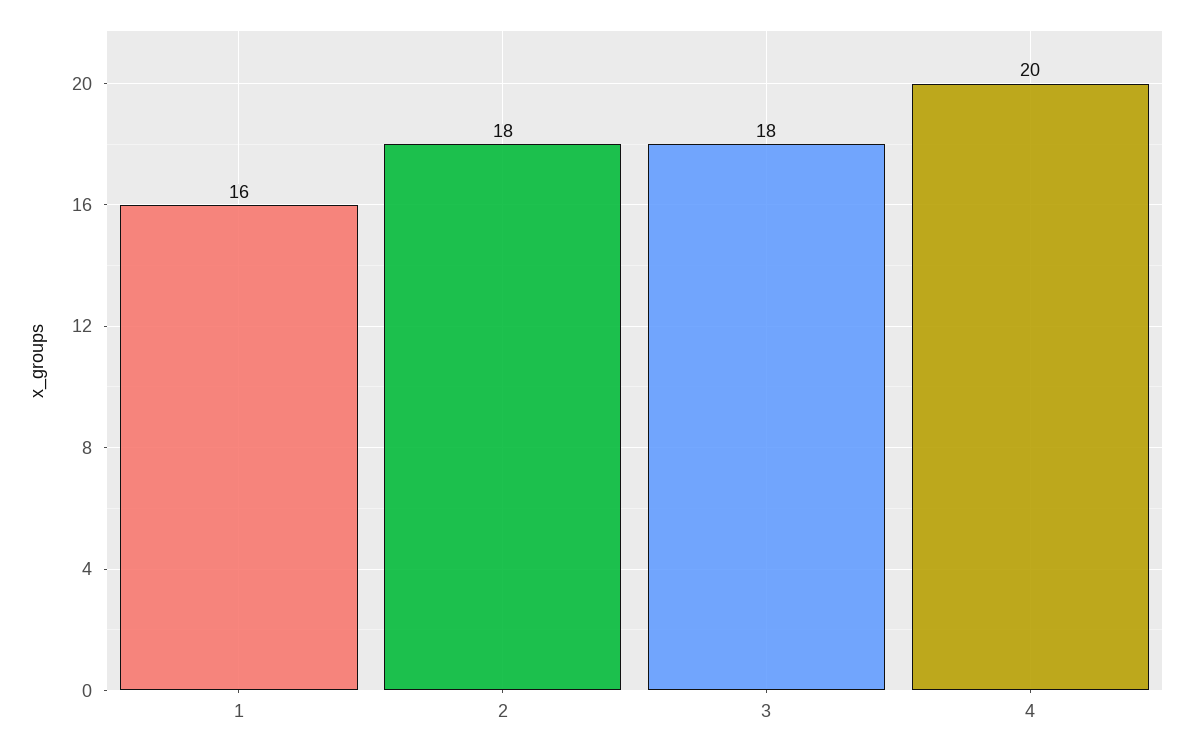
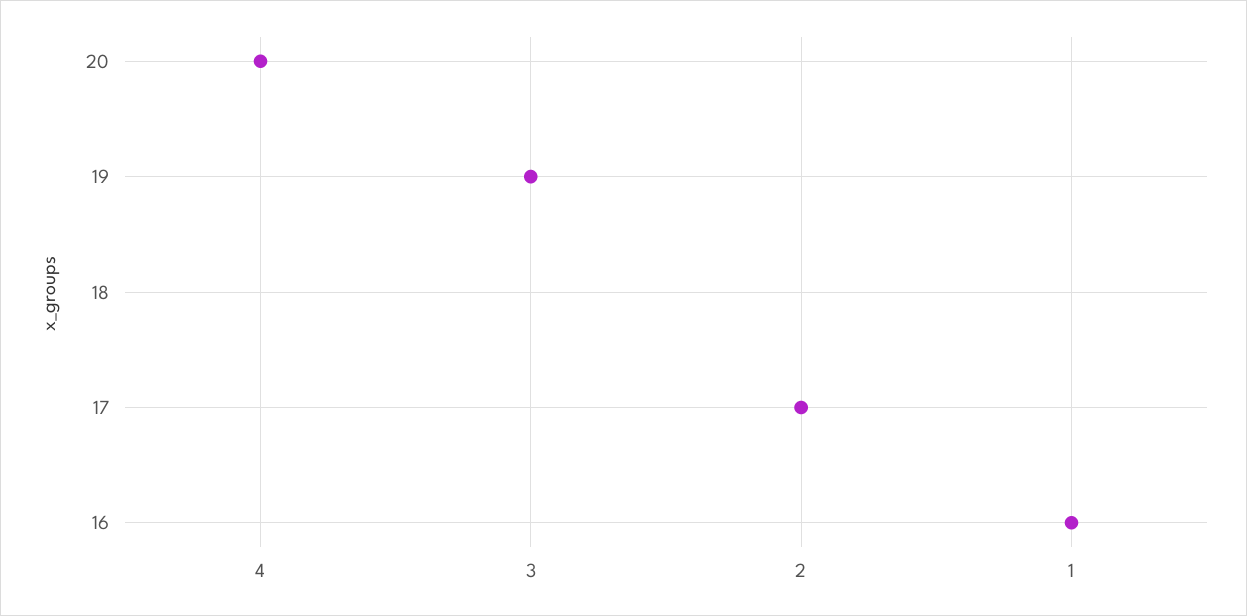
2: 18 -> 17
3: 18 -> 19

